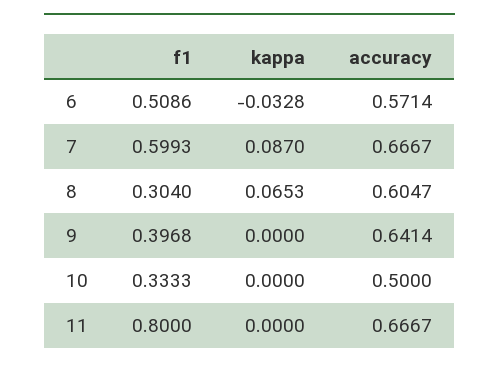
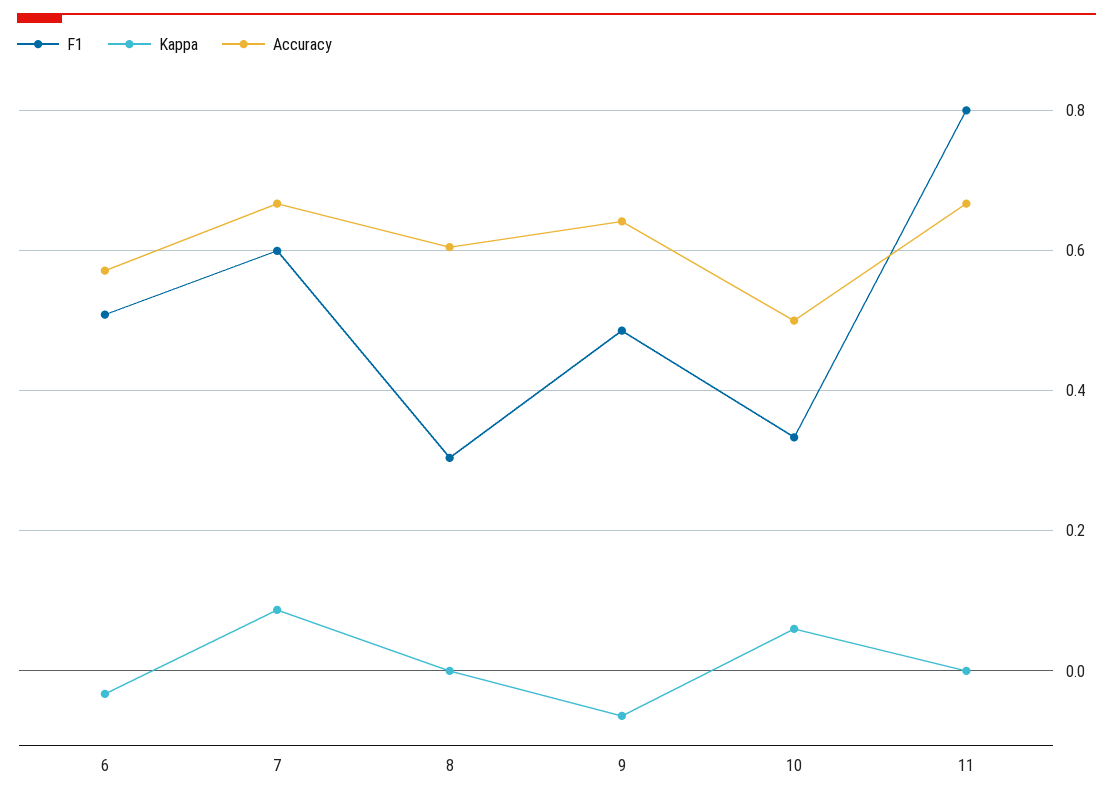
kappa, 8: 0.0653 -> 0
f1, 9: 0.3968 -> 0.48
kappa, 9: 0 -> -0.06
kappa, 10: 0 -> 0.06

